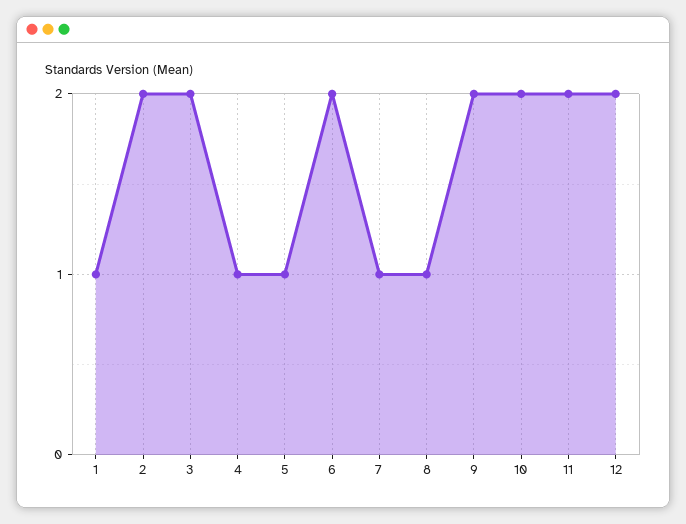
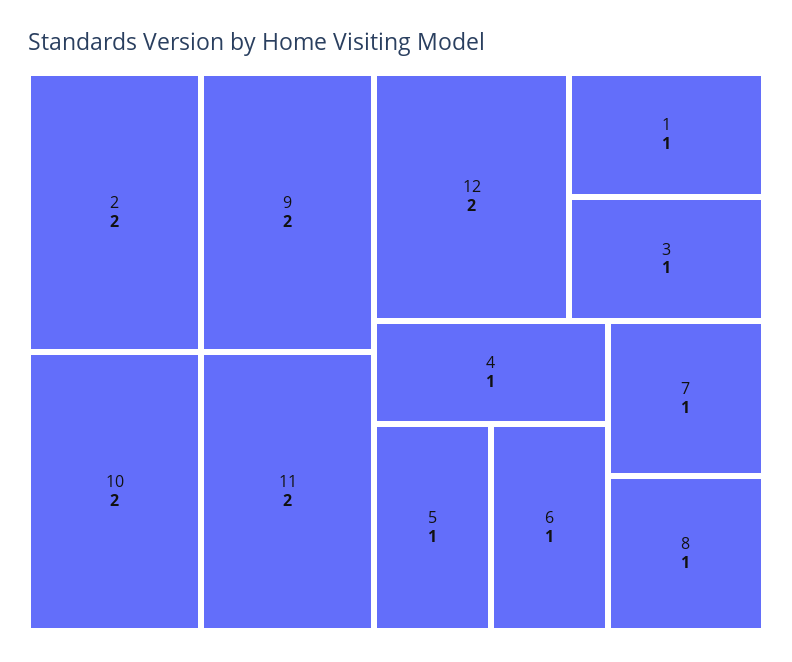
3: 2 -> 1
6: 2 -> 1

